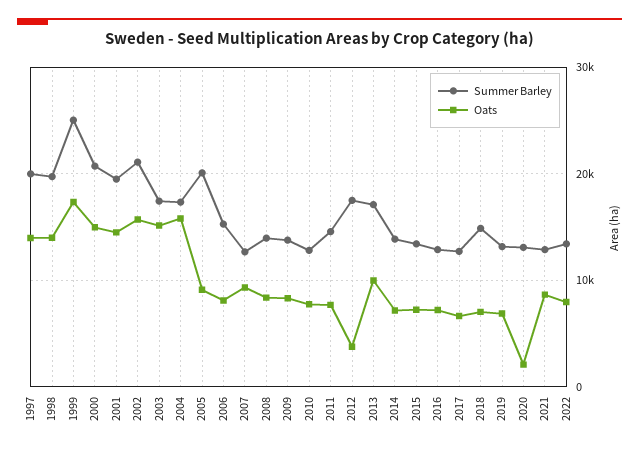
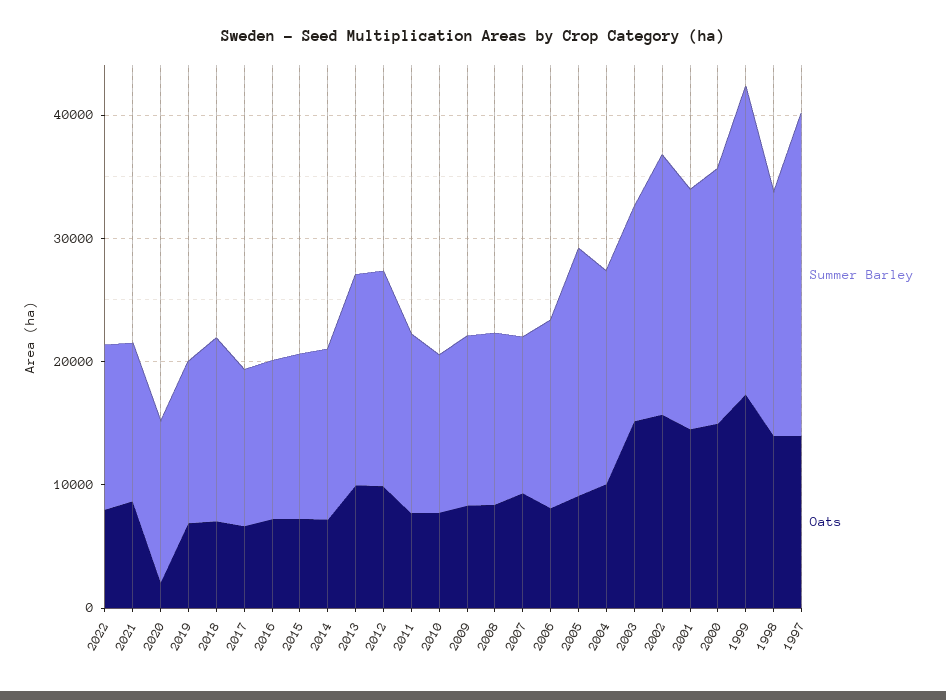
Summer Barley, 1997: 20000 -> 26000
Oats, 2004: 16000 -> 10000
Oats, 2012: 4000 -> 10000

